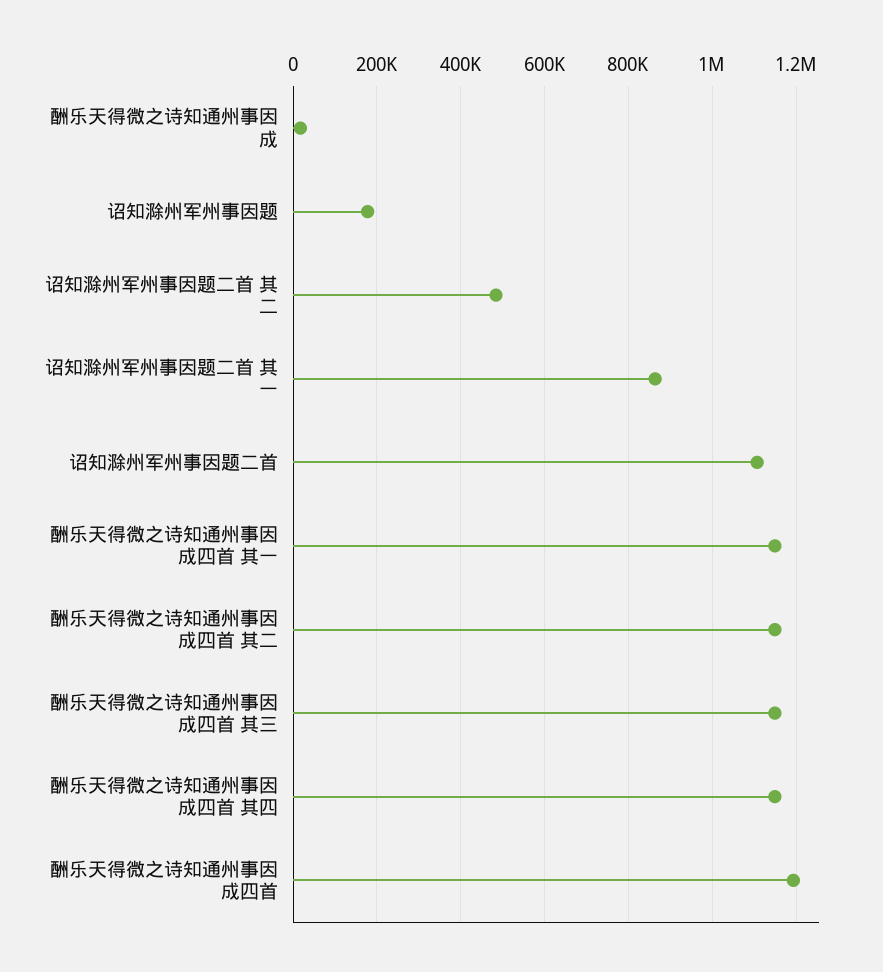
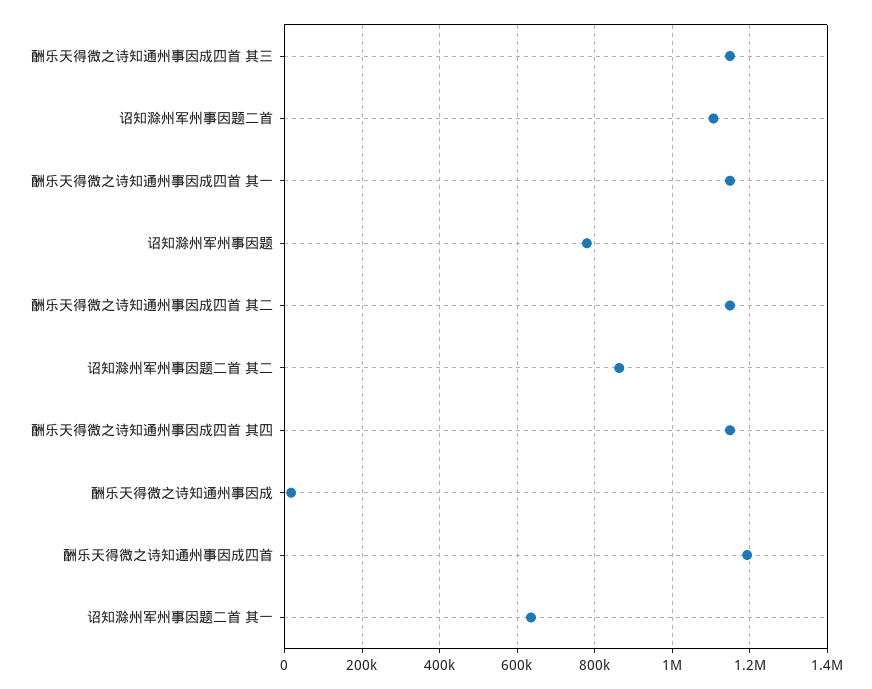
诏知滁州军州事因题: 180000 -> 780000
诏知滁州军州事因题二首 其二: 480000 -> 860000
诏知滁州军州事因题二首 其一: 860000 -> 640000

